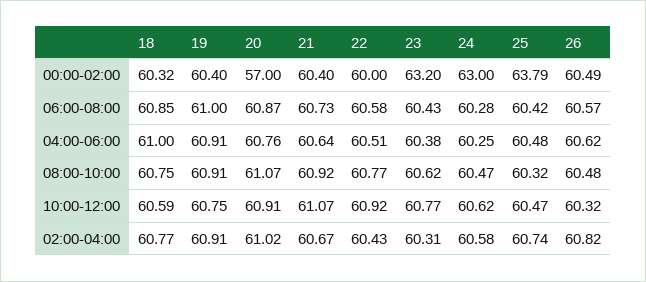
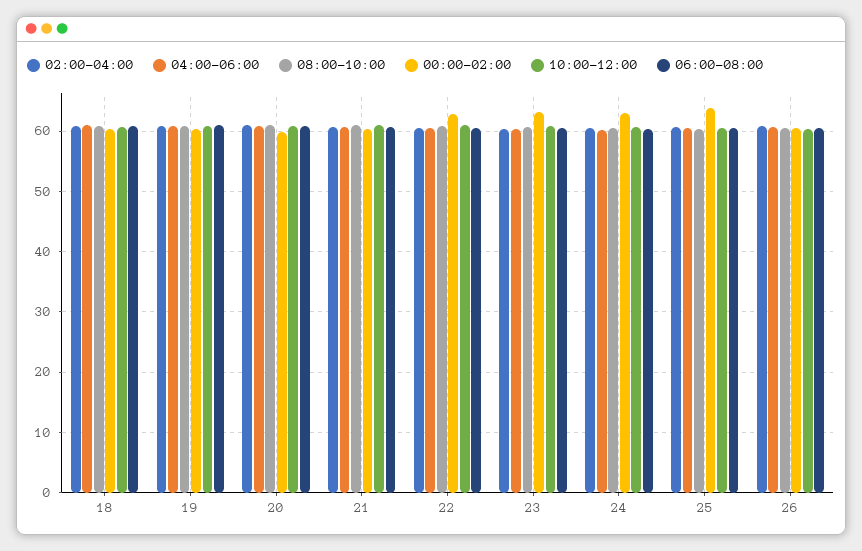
00:00-02:00, 20: 57 -> 60
00:00-02:00, 22: 60 -> 63

